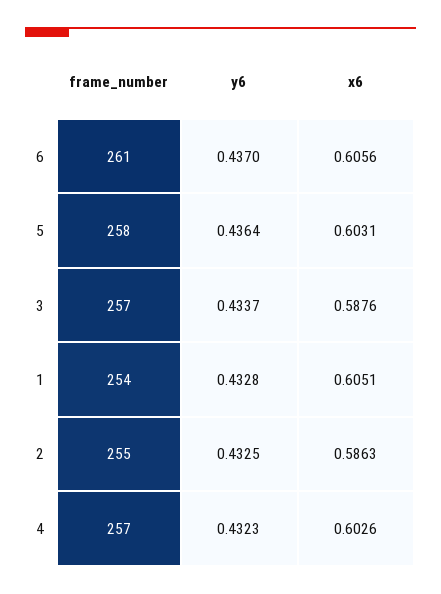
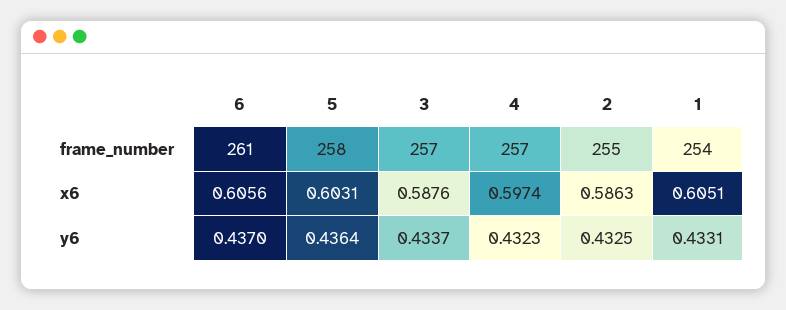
y6, 1: 0.4328 -> 0.4331
x6, 4: 0.6026 -> 0.5974

